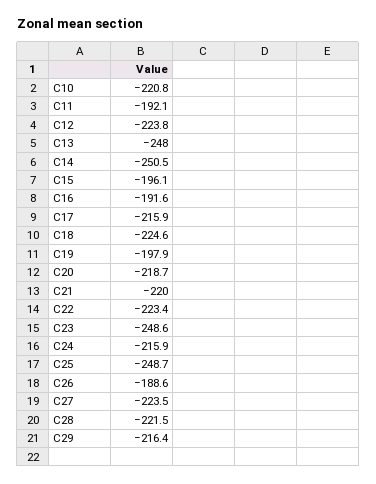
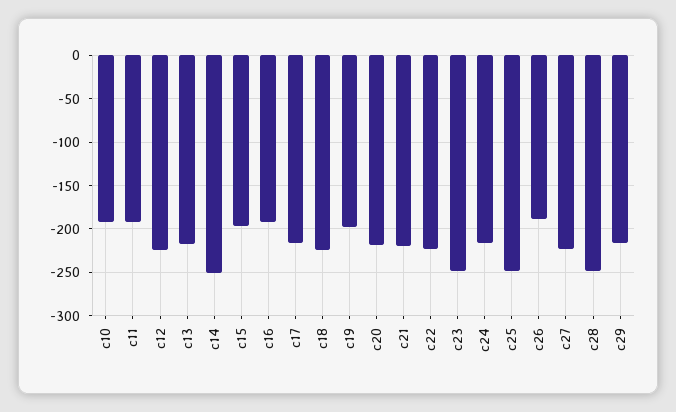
C10: -220.8 -> -190
C13: -248 -> -220
C28: -221.5 -> -250

